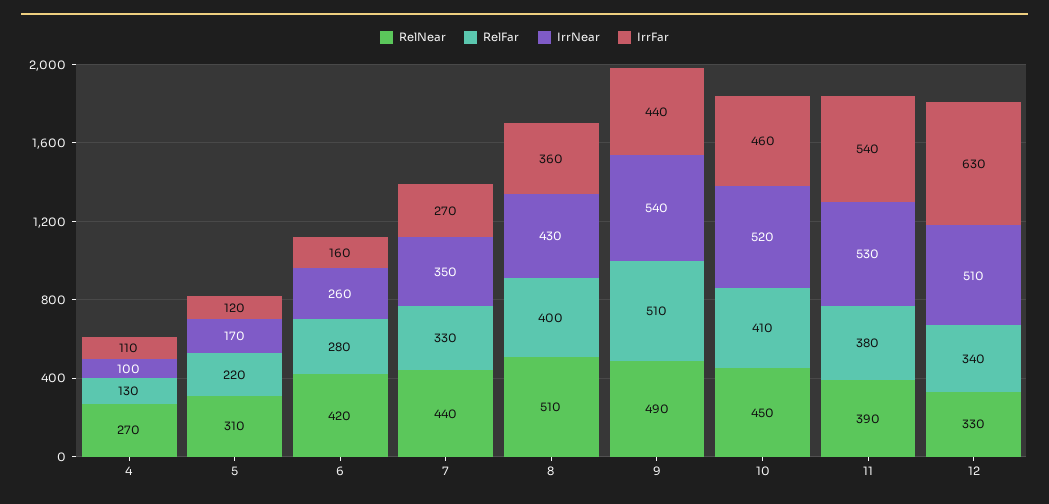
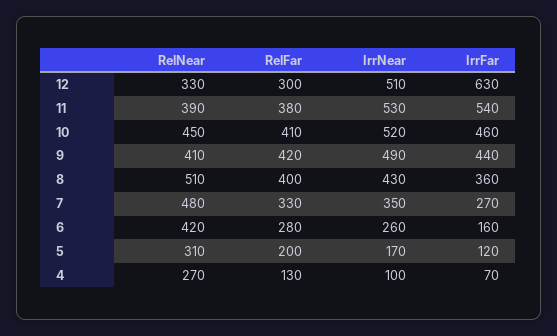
IrrFar, 4: 110 -> 70
RelFar, 5: 220 -> 200
RelNear, 7: 440 -> 480
RelNear, 9: 490 -> 410
RelFar, 9: 510 -> 420
IrrNear, 9: 540 -> 490
RelFar, 12: 340 -> 300

